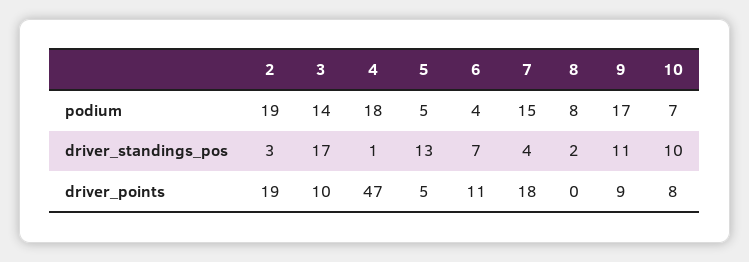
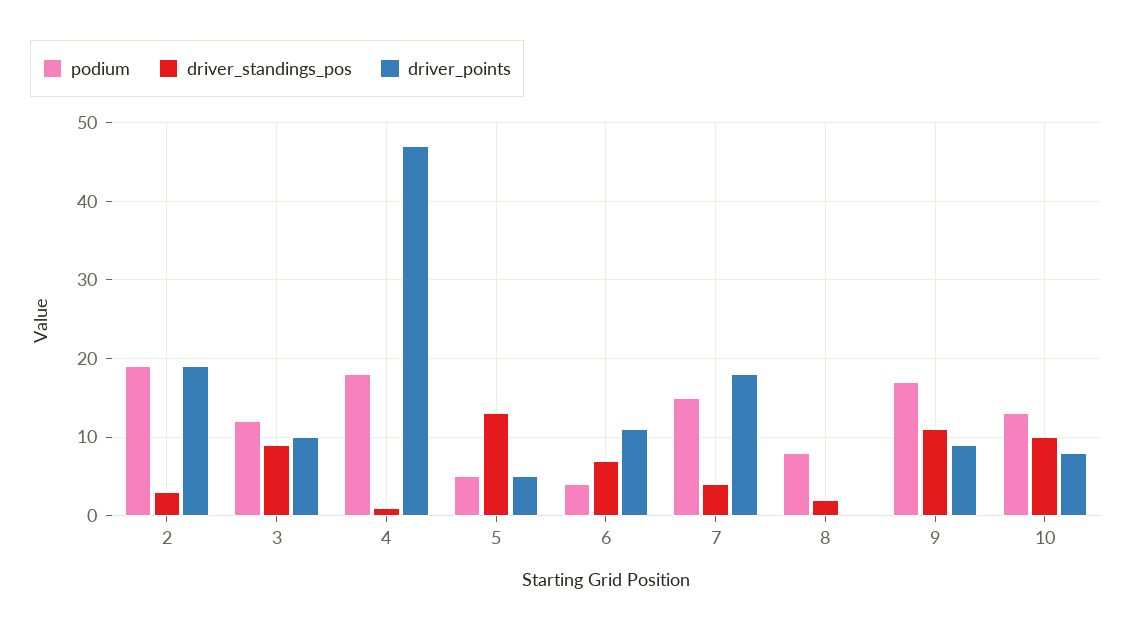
podium, 3: 14 -> 12
podium, 10: 7 -> 13
driver_standings_pos, 3: 17 -> 9

